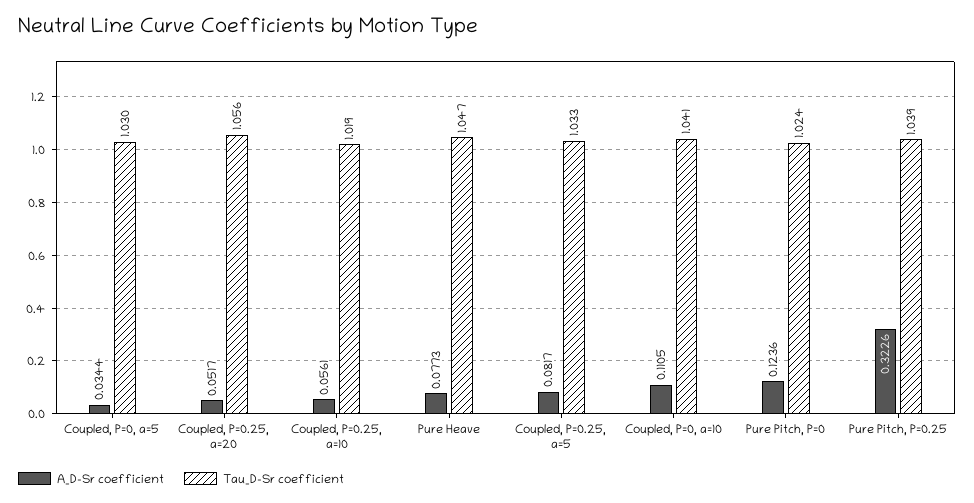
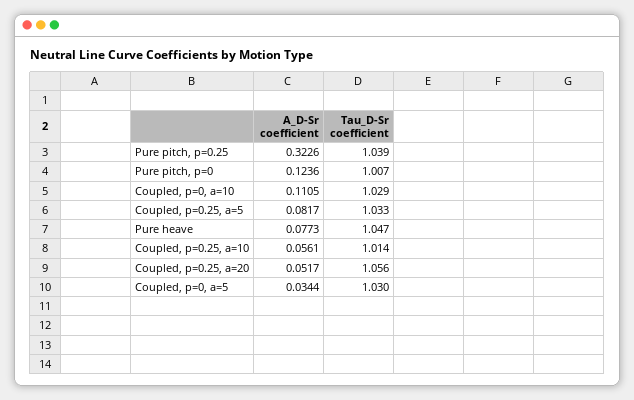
Tau_D-Sr coefficient, Coupled, P=0.25, a=10: 1.019 -> 1.014
Tau_D-Sr coefficient, Coupled, P=0, a=10: 1.041 -> 1.029
Tau_D-Sr coefficient, Pure Pitch, P=0: 1.024 -> 1.007

